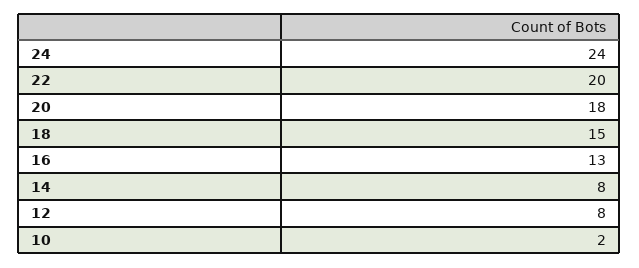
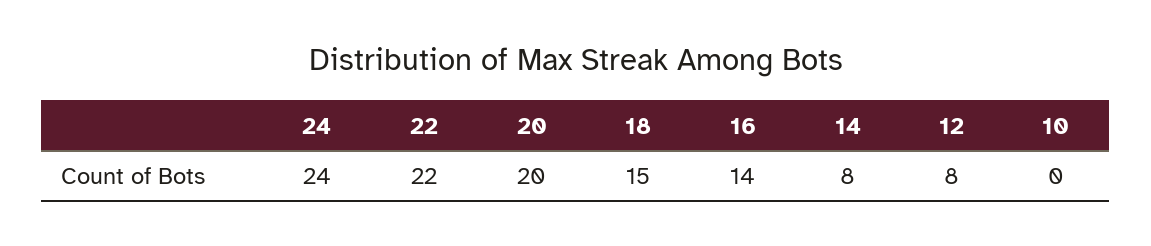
22: 20 -> 22
20: 18 -> 20
16: 13 -> 14
10: 2 -> 0

